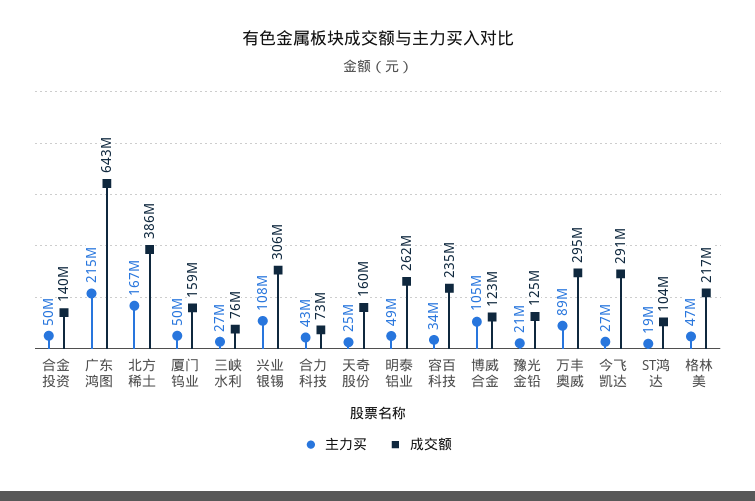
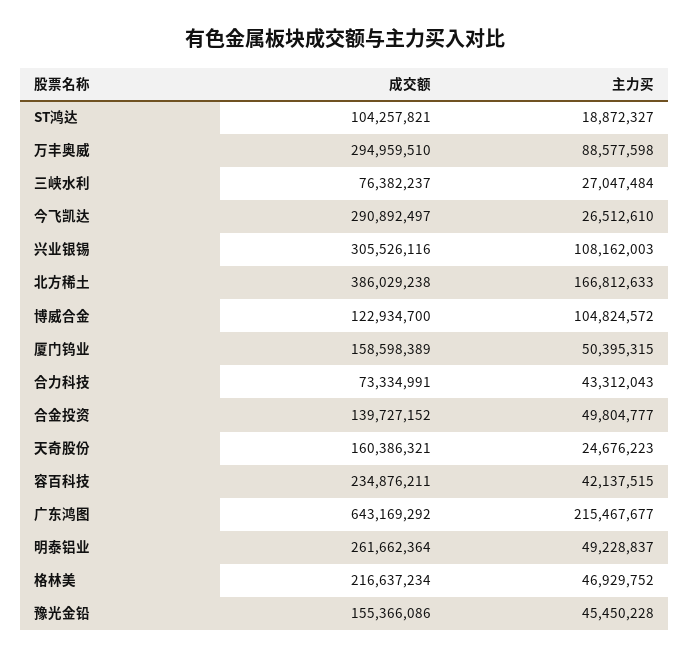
主力买, 容百科技: 34000000 -> 42137515
主力买, 豫光金铅: 21000000 -> 45450228
成交额, 豫光金铅: 125000000 -> 155366086

